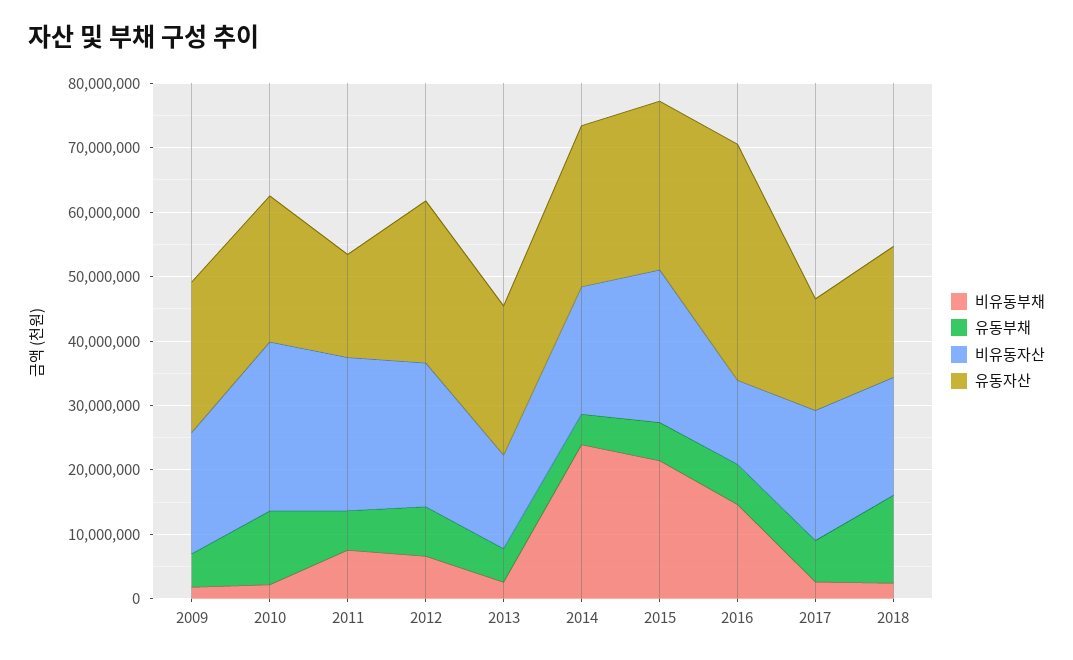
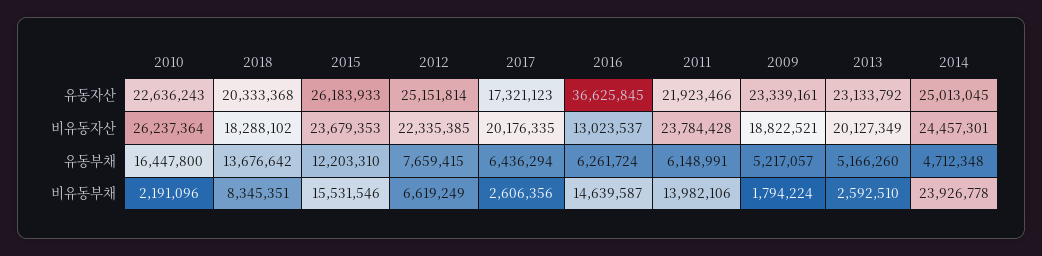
유동부채, 2010: 12000000 -> 16447800
비유동부채, 2011: 8000000 -> 13982106
유동자산, 2011: 16000000 -> 21923466
비유동자산, 2013: 14000000 -> 20127349
비유동자산, 2014: 20000000 -> 24457301
비유동부채, 2015: 22000000 -> 15531546
유동부채, 2015: 6000000 -> 12203310
비유동부채, 2018: 2000000 -> 8345351

